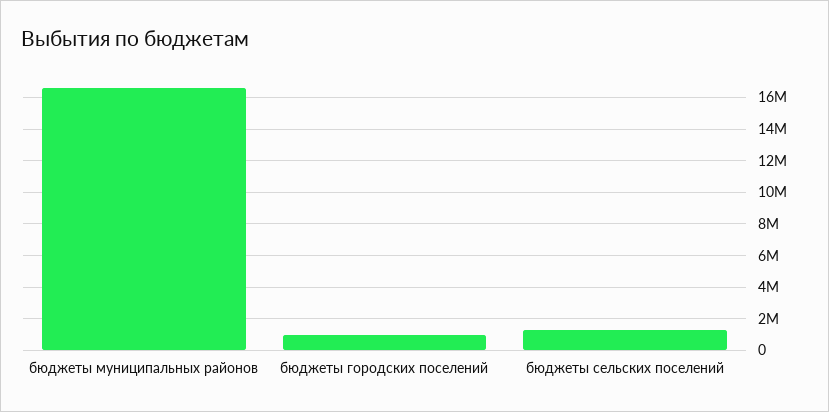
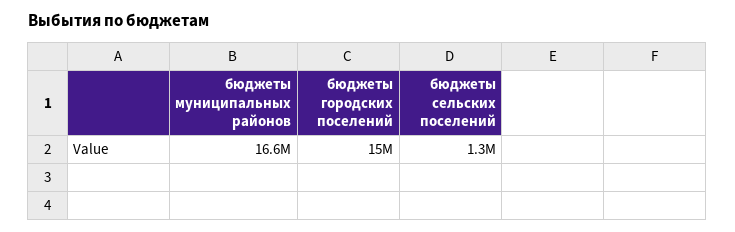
бюджеты городских поселений: 1000000 -> 15000000

